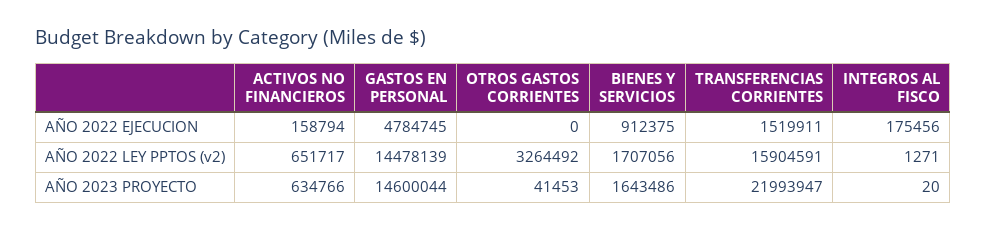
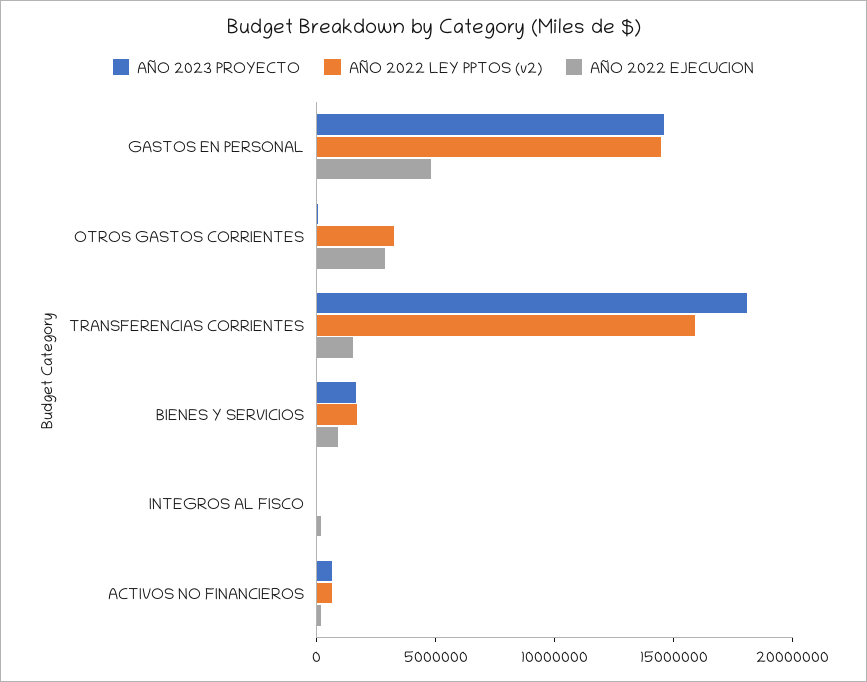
AÑO 2022 EJECUCION, OTROS GASTOS CORRIENTES: 0 -> 3000000
AÑO 2023 PROYECTO, TRANSFERENCIAS CORRIENTES: 21993947 -> 18000000

